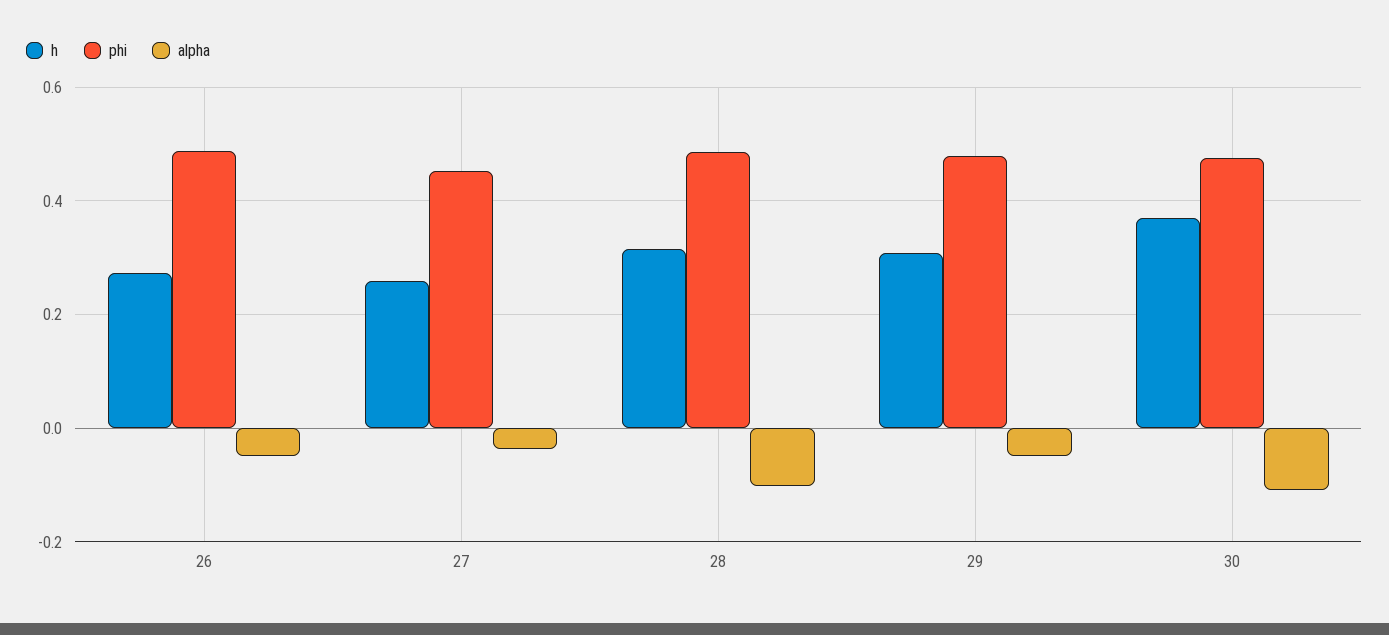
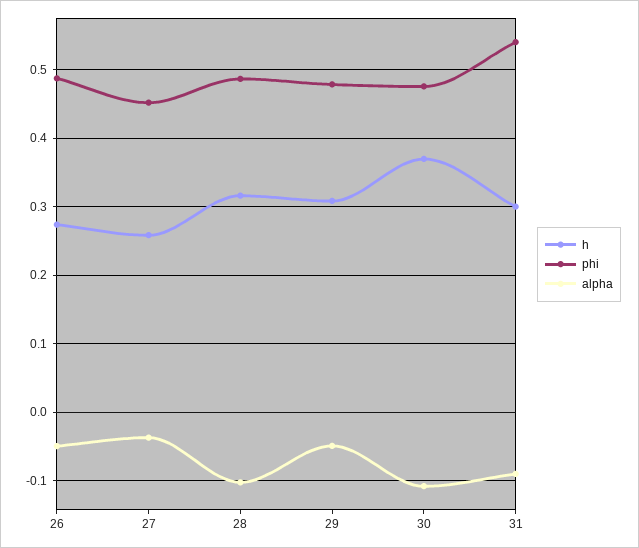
h, 31: none -> 0.3
phi, 31: none -> 0.54
alpha, 31: none -> -0.09

